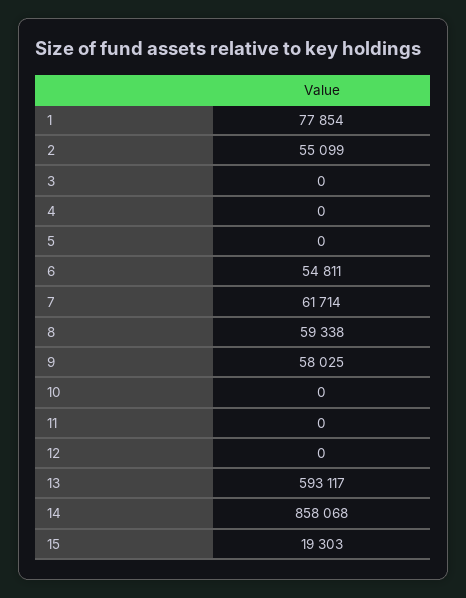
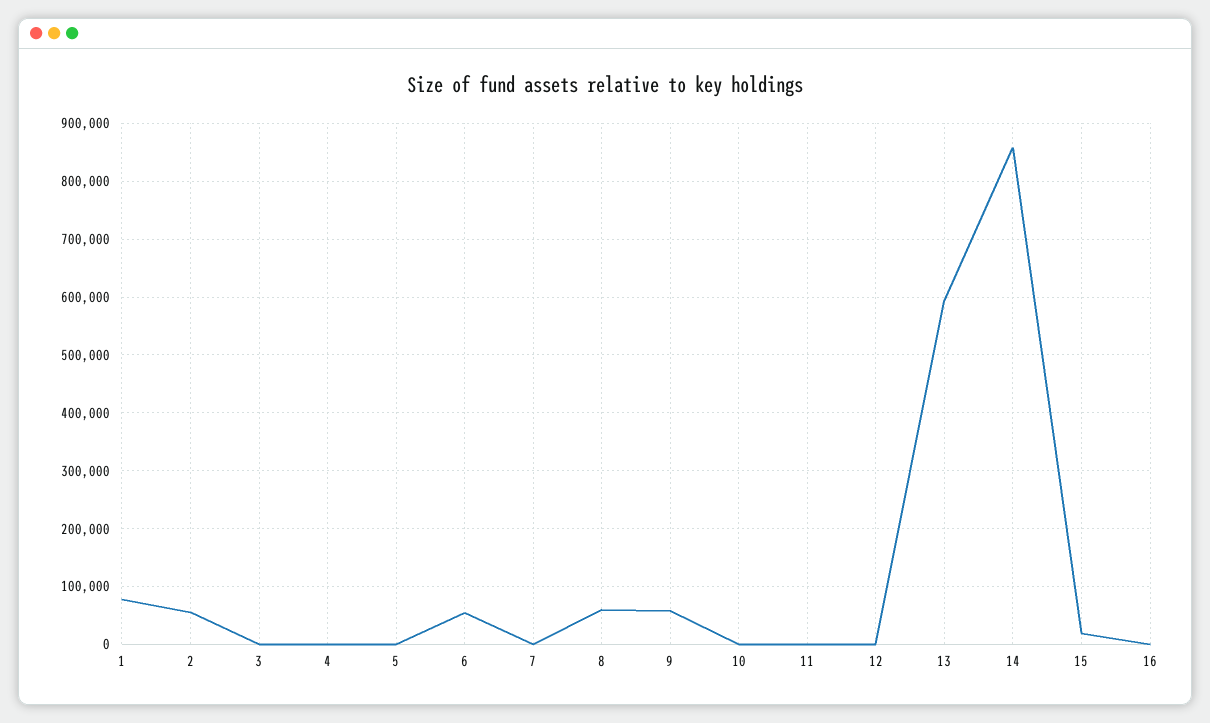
7: 61714 -> 0
16: none -> 0

